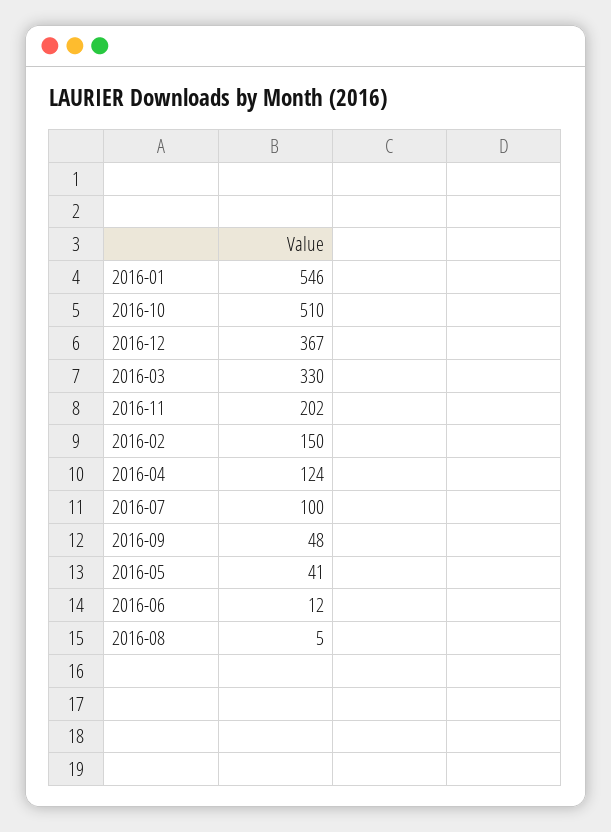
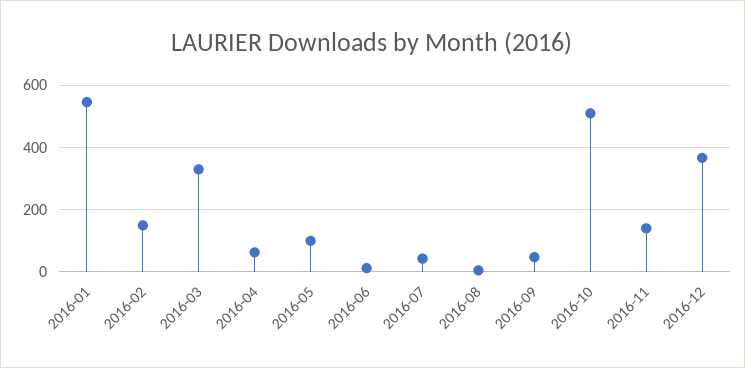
2016-11: 202 -> 140
2016-04: 124 -> 60
2016-07: 100 -> 40
2016-05: 41 -> 100

